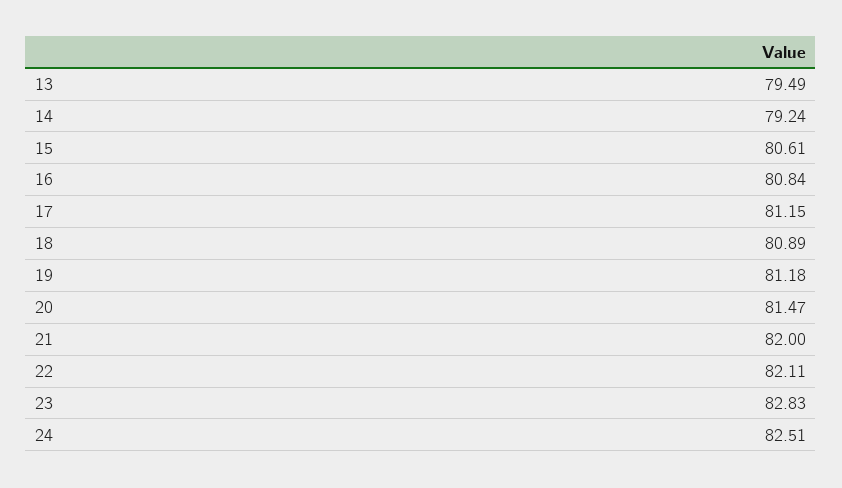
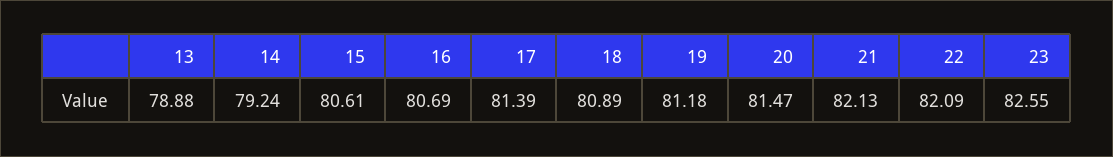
13: 79.49 -> 78.88
16: 80.84 -> 80.69
17: 81.15 -> 81.39
21: 82 -> 82.13
22: 82.11 -> 82.09
23: 82.83 -> 82.55
24: 82.51 -> none

